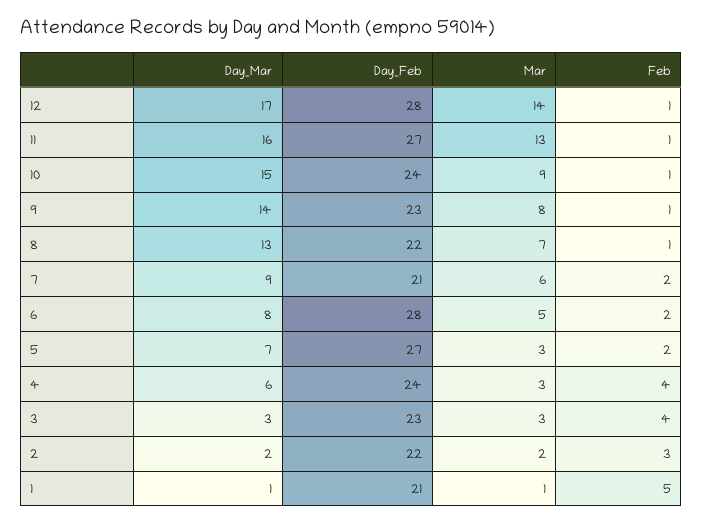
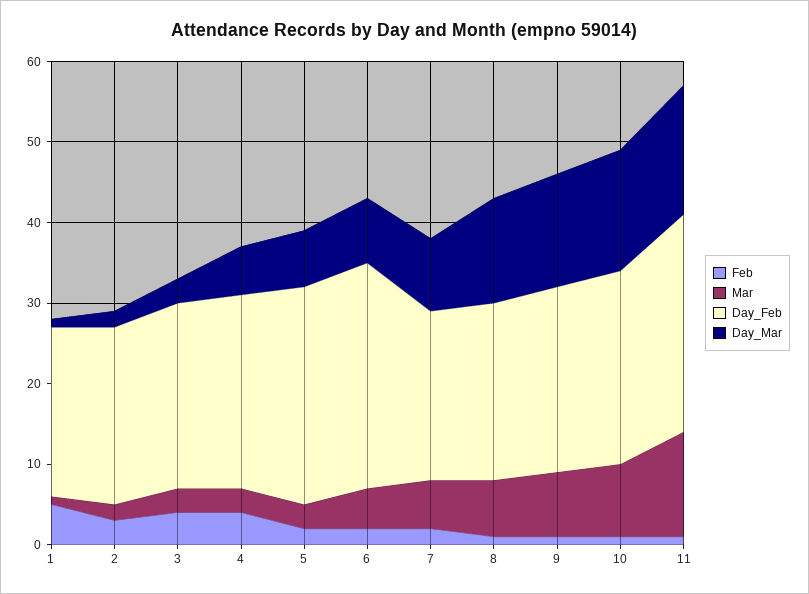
Day_Mar, 12: 17 -> none
Day_Feb, 12: 28 -> none
Mar, 12: 14 -> none
Feb, 12: 1 -> none

